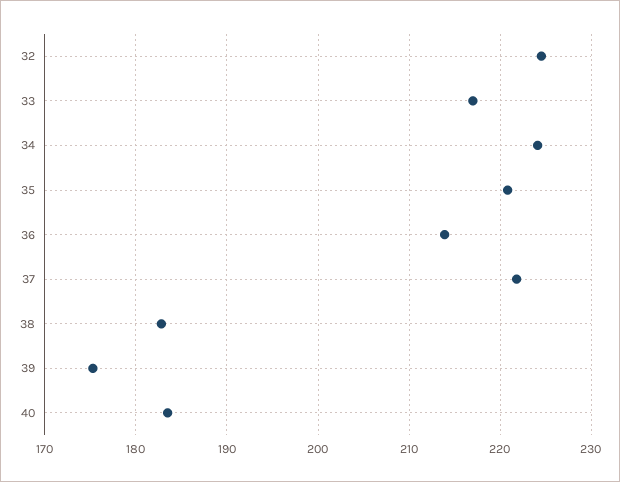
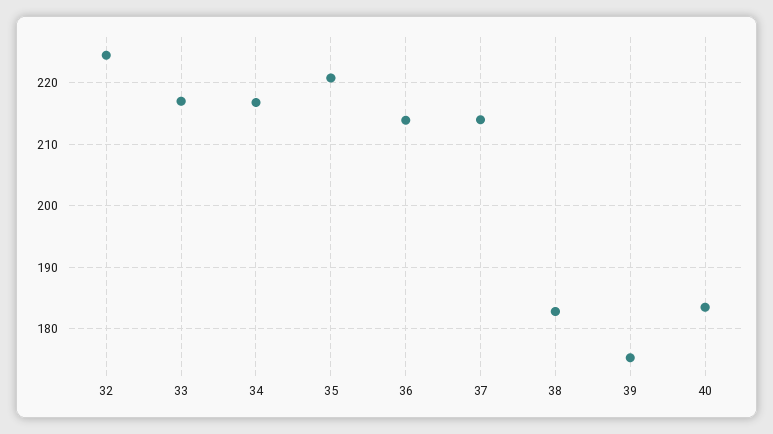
34: 224 -> 217
37: 222 -> 214

